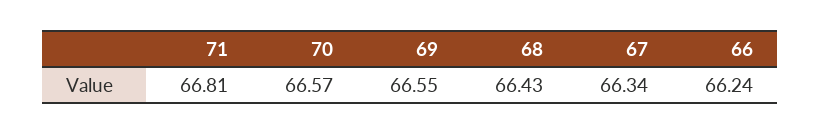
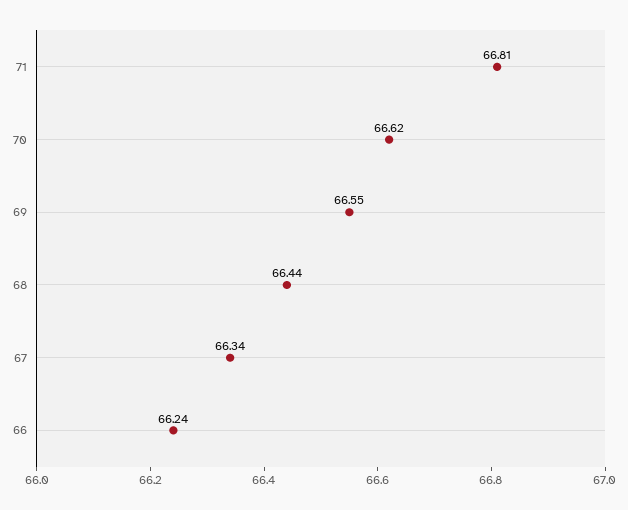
70: 66.57 -> 66.62
68: 66.43 -> 66.44

